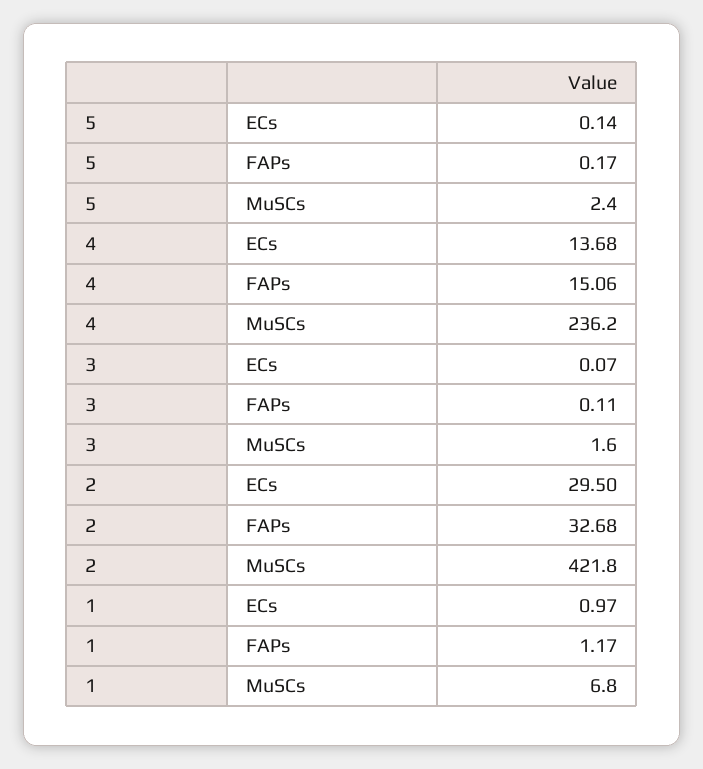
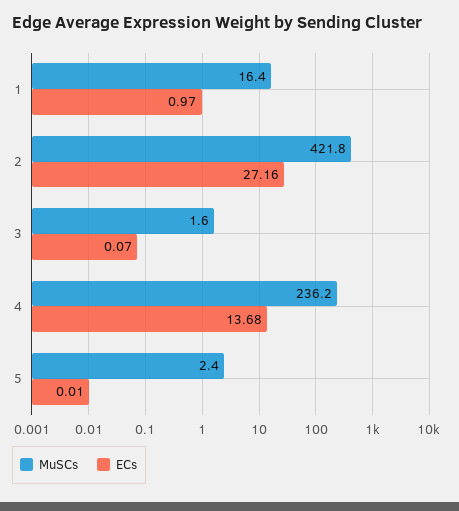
ECs, 5: 0.14 -> 0.01
FAPs, 5: 0.17 -> none
FAPs, 4: 15.06 -> none
FAPs, 3: 0.11 -> none
ECs, 2: 29.5 -> 27.16
FAPs, 2: 32.68 -> none
FAPs, 1: 1.17 -> none
MuSCs, 1: 6.8 -> 16.4

